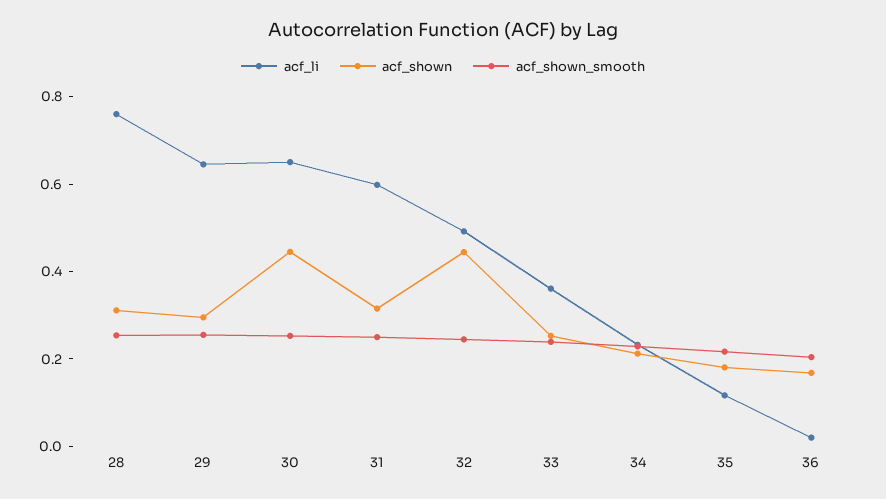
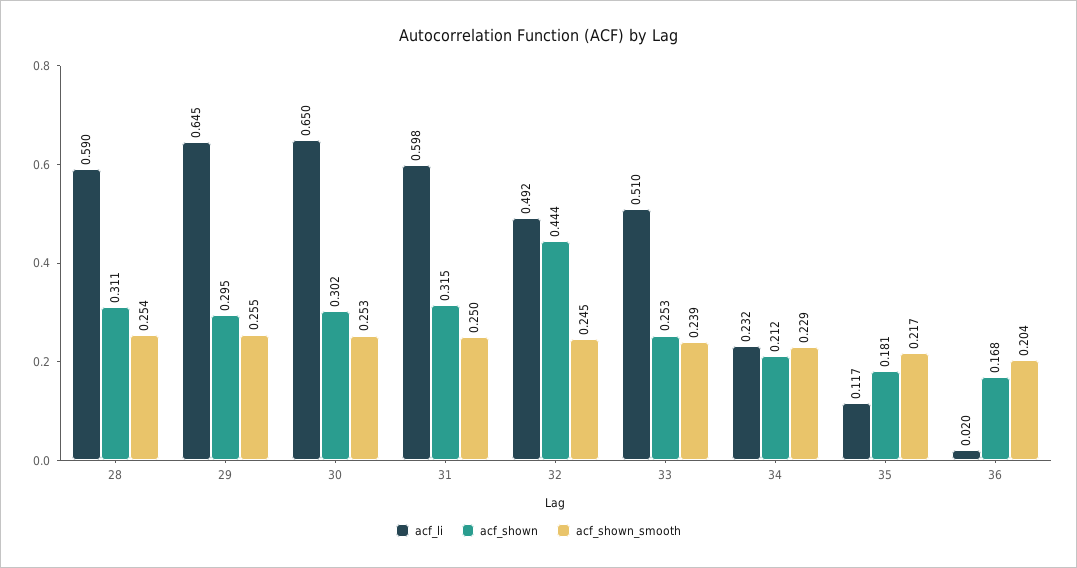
acf_li, 28: 0.75 -> 0.59
acf_shown, 30: 0.45 -> 0.302
acf_li, 33: 0.35 -> 0.51

